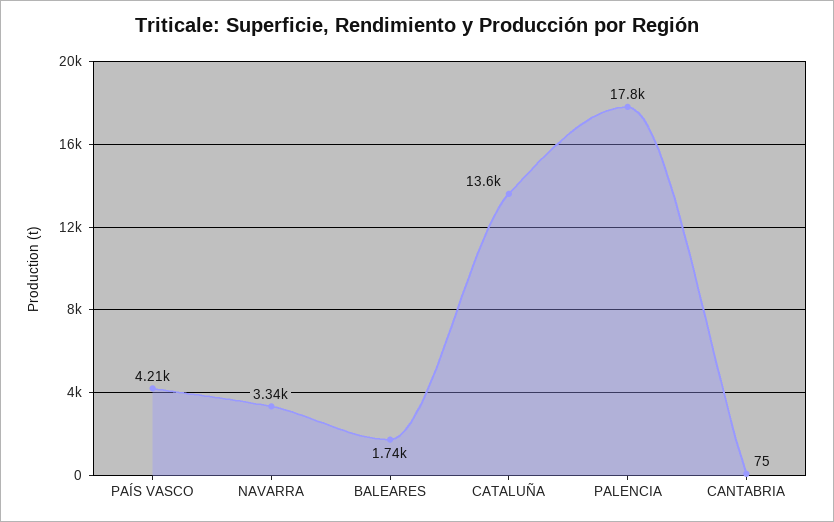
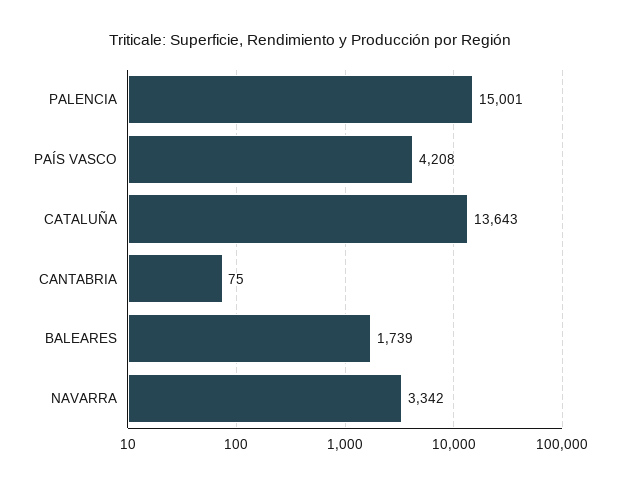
PALENCIA: 17800 -> 15001

